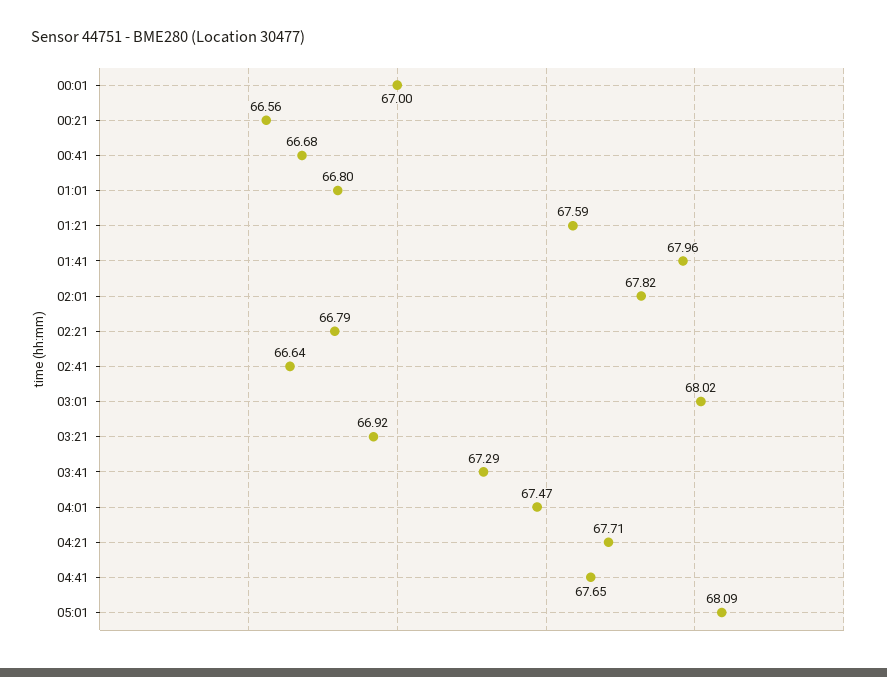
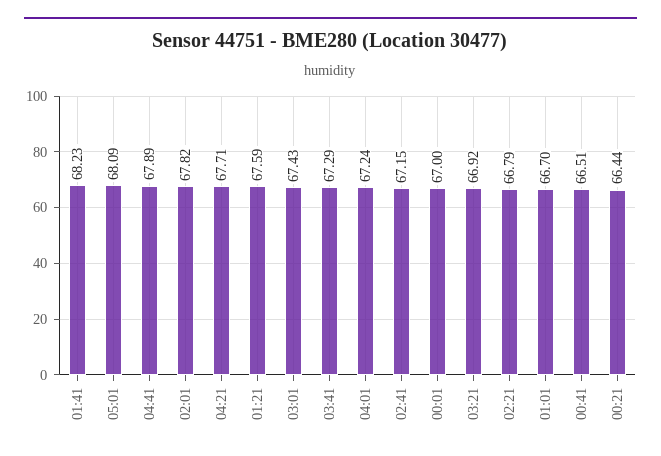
00:21: 66.56 -> 66.44
00:41: 66.68 -> 66.51
01:01: 66.8 -> 66.7
01:41: 67.96 -> 68.23
02:41: 66.64 -> 67.15
03:01: 68.02 -> 67.43
04:01: 67.47 -> 67.24
04:41: 67.65 -> 67.89

